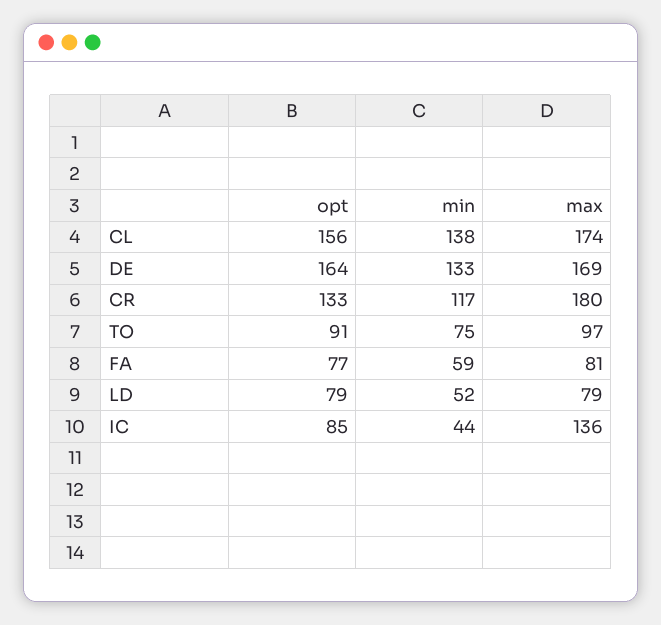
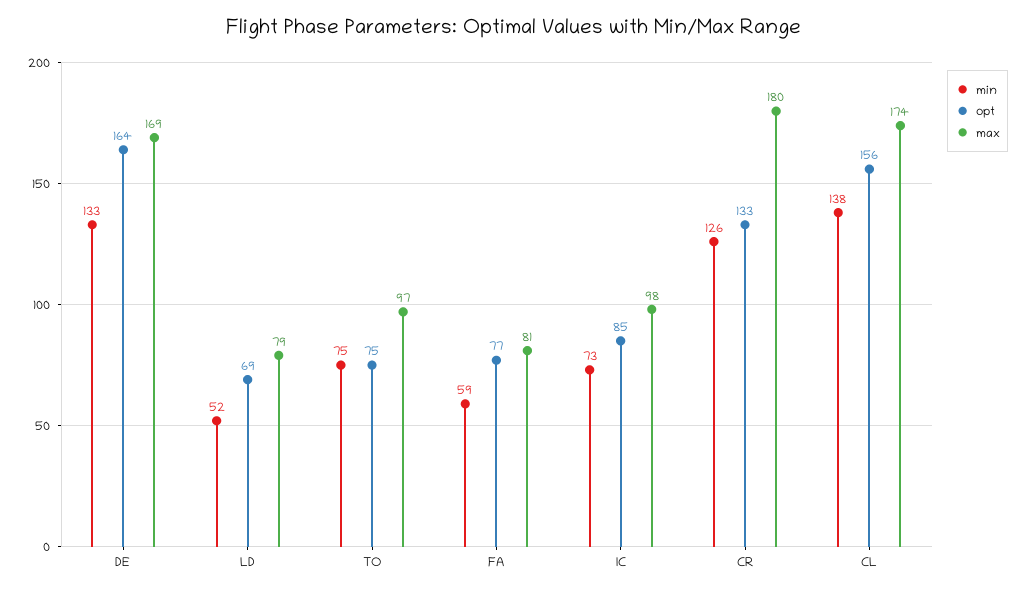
min, CR: 117 -> 126
opt, TO: 91 -> 75
opt, LD: 79 -> 69
min, IC: 44 -> 73
max, IC: 136 -> 98

